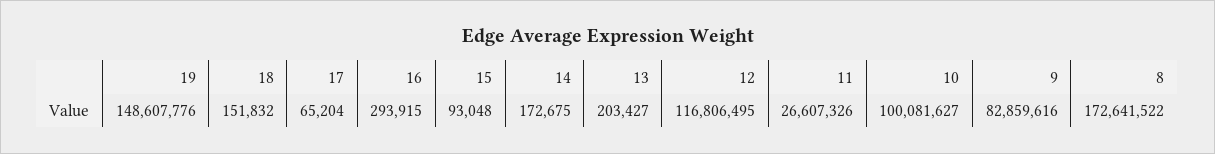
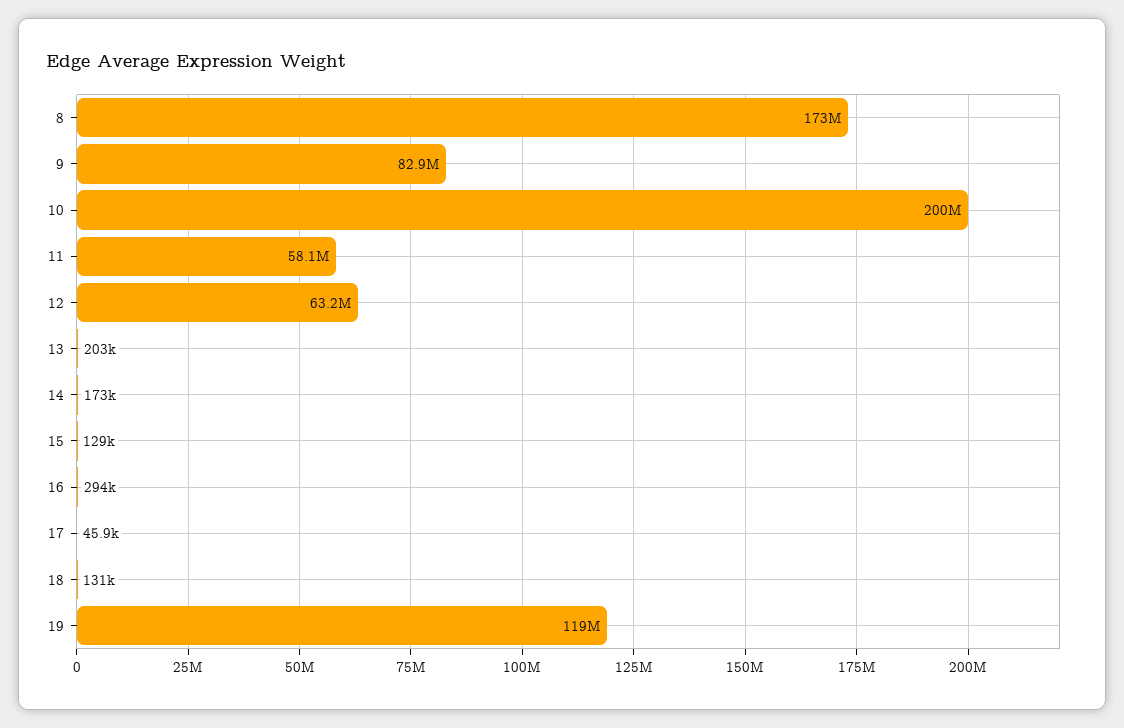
19: 148607776 -> 119000000
18: 151832 -> 131000
17: 65204 -> 45900
15: 93048 -> 129000
12: 116806495 -> 63200000
11: 26607326 -> 58100000
10: 100081627 -> 200000000

